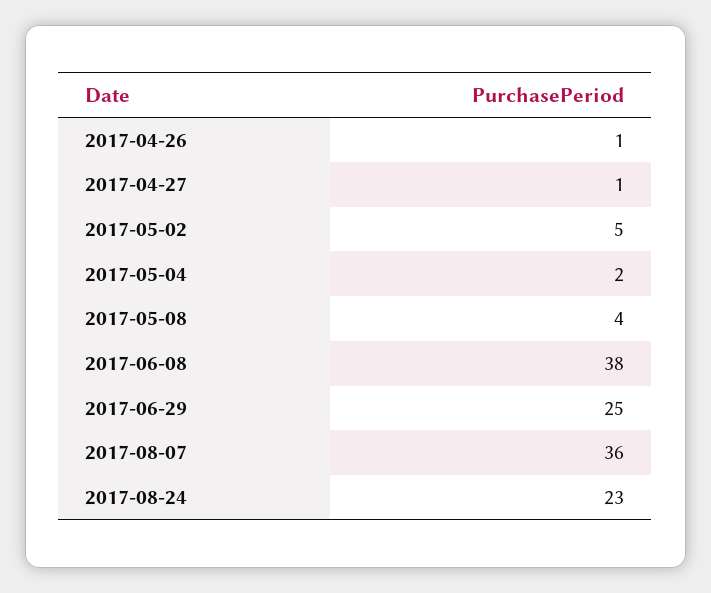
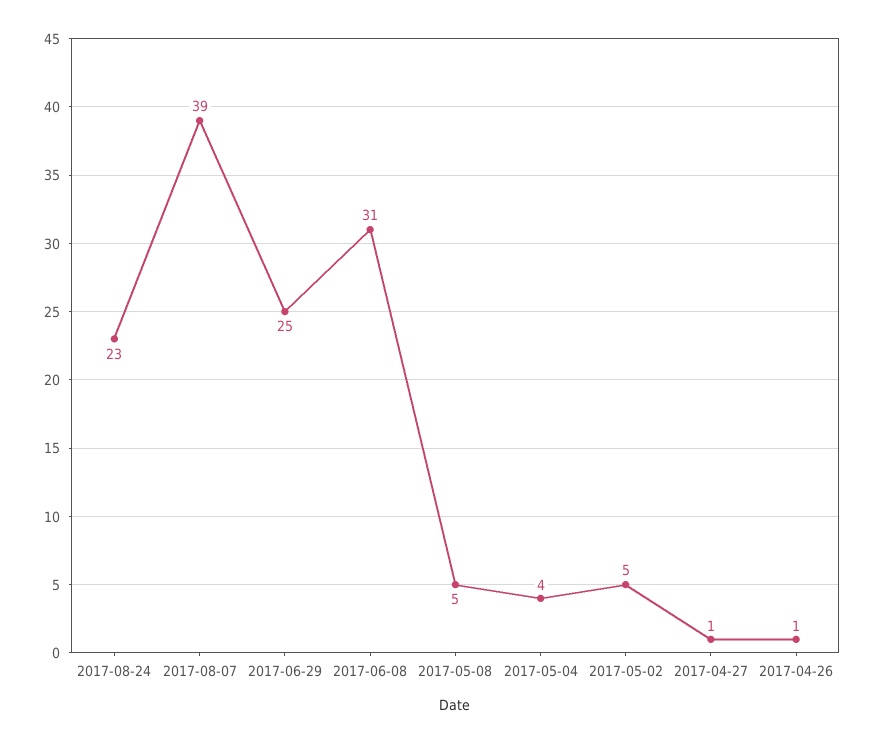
2017-05-04: 2 -> 4
2017-05-08: 4 -> 5
2017-06-08: 38 -> 31
2017-08-07: 36 -> 39

